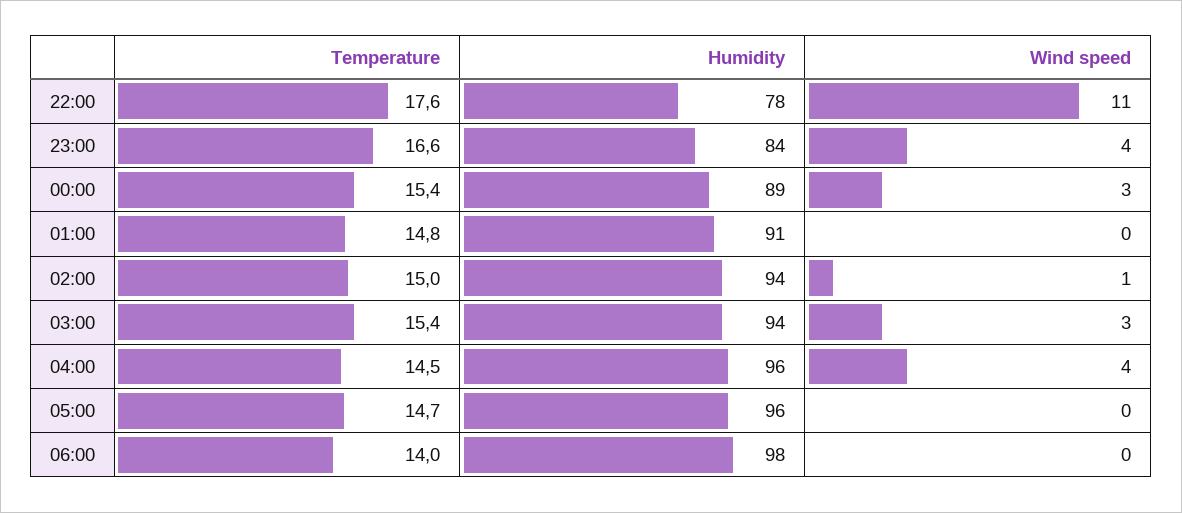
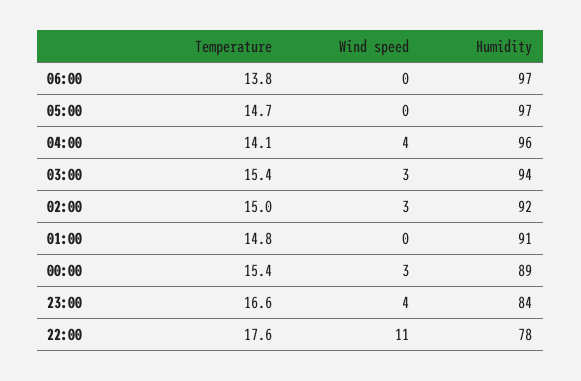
Humidity, 02:00: 94 -> 92
Wind speed, 02:00: 1 -> 3
Temperature, 04:00: 14.5 -> 14.1
Humidity, 05:00: 96 -> 97
Temperature, 06:00: 14 -> 13.8
Humidity, 06:00: 98 -> 97

